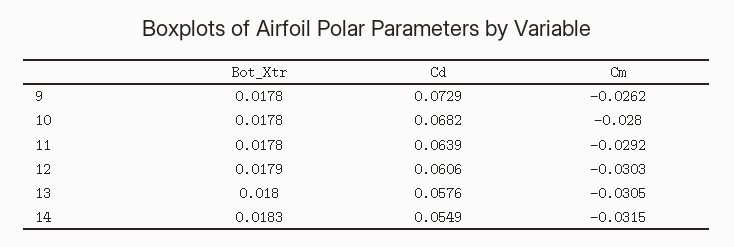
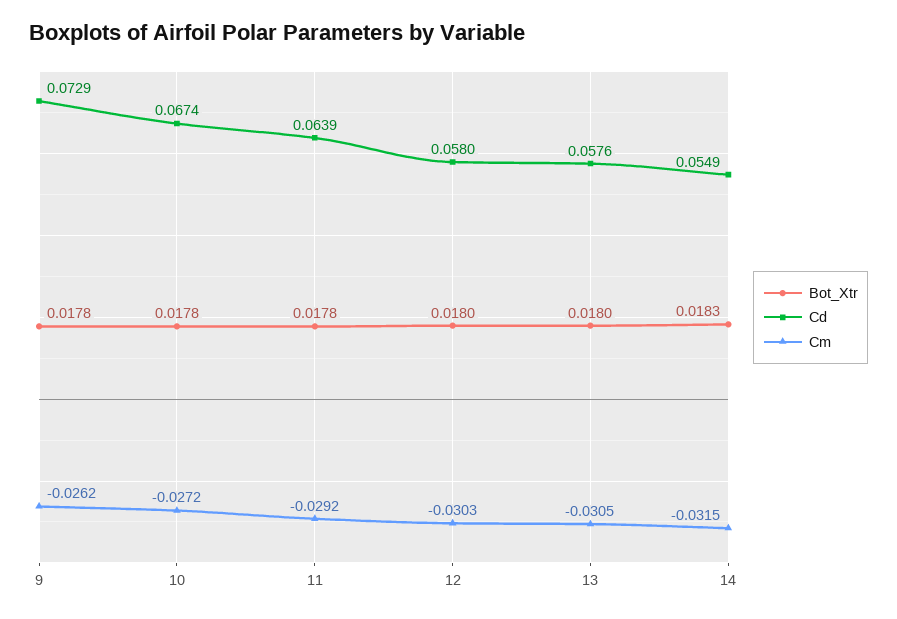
Cd, 10: 0.0682 -> 0.0674
Cm, 10: -0.028 -> -0.0272
Bot_Xtr, 12: 0.0179 -> 0.018
Cd, 12: 0.0606 -> 0.058

